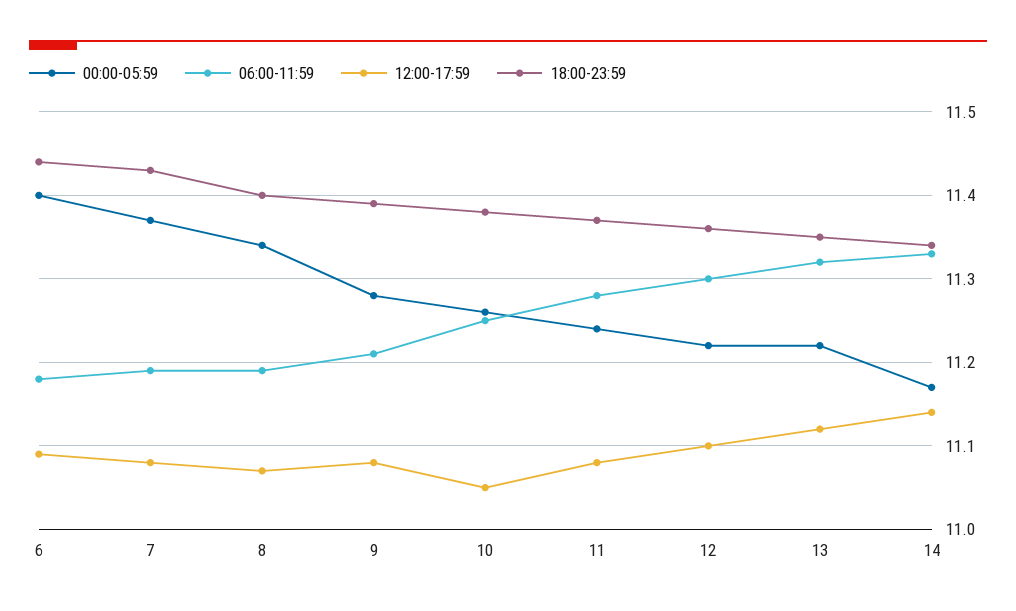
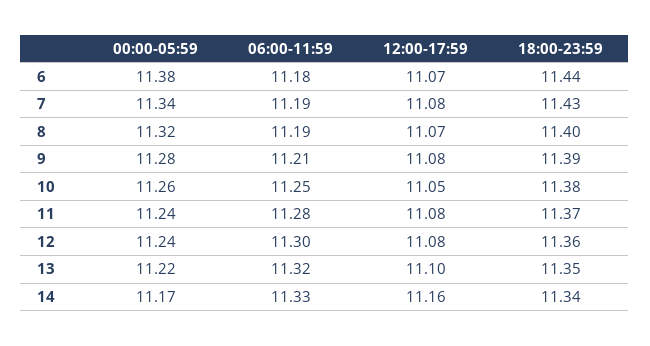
00:00-05:59, 6: 11.4 -> 11.38
12:00-17:59, 6: 11.09 -> 11.07
00:00-05:59, 7: 11.37 -> 11.34
00:00-05:59, 8: 11.34 -> 11.32
00:00-05:59, 12: 11.22 -> 11.24
12:00-17:59, 12: 11.1 -> 11.08
12:00-17:59, 13: 11.12 -> 11.1
12:00-17:59, 14: 11.14 -> 11.16

